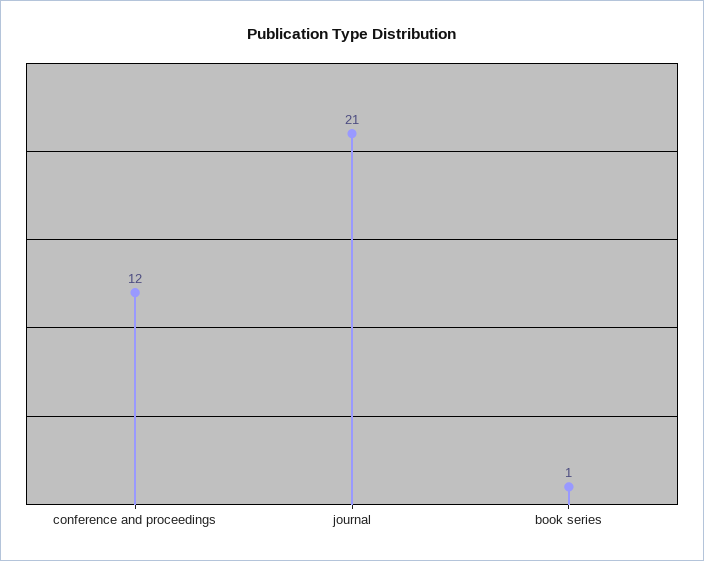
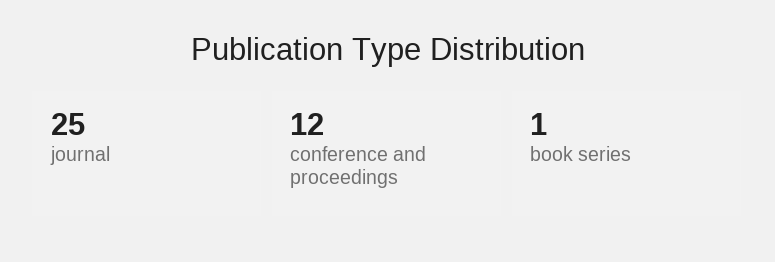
journal: 21 -> 25

